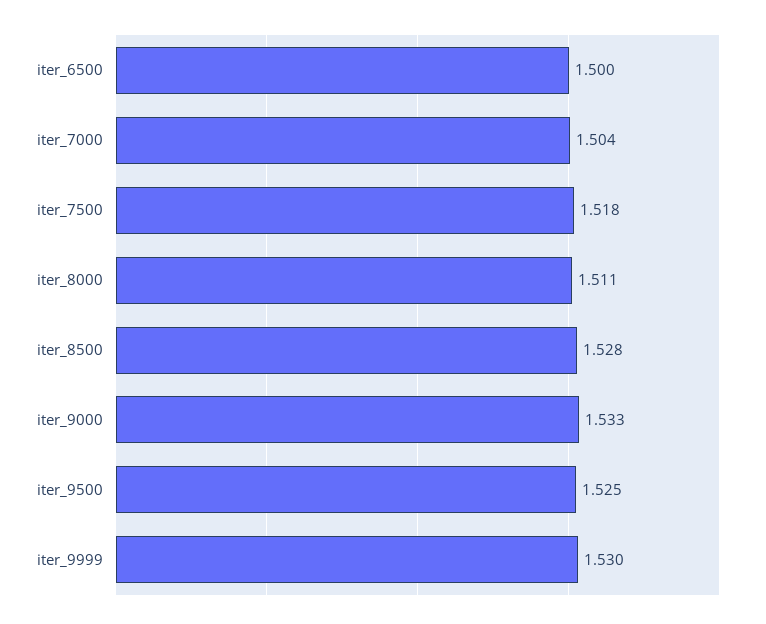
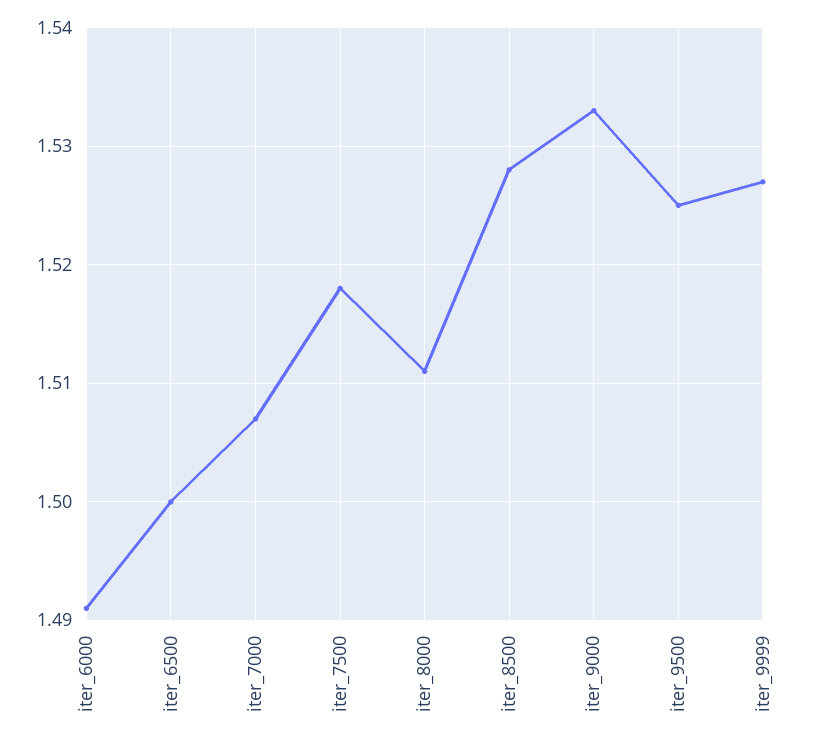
iter_7000: 1.504 -> 1.507
iter_9999: 1.53 -> 1.527
iter_6000: none -> 1.491

